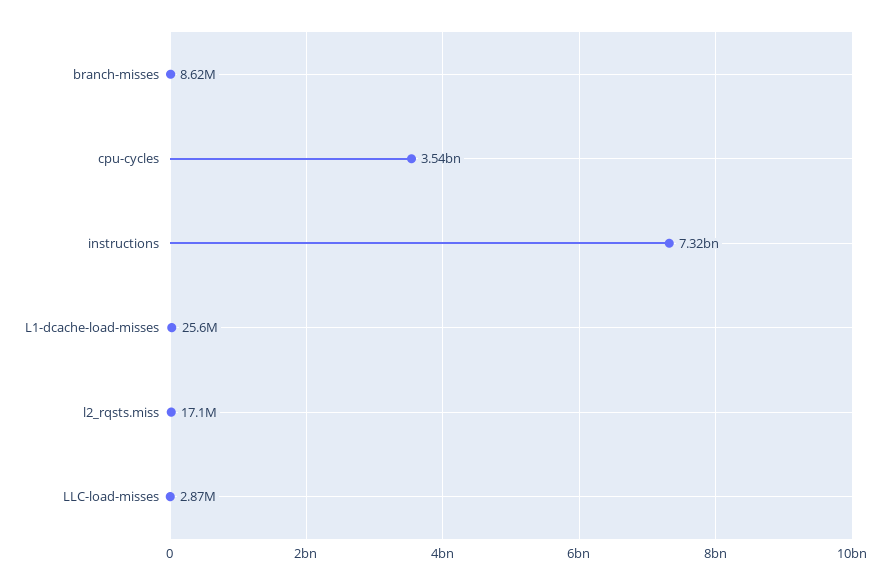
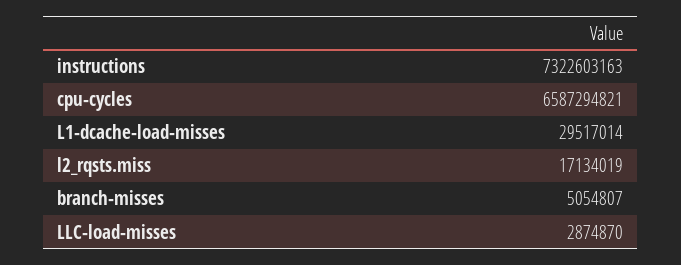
branch-misses: 8620000 -> 5054807
cpu-cycles: 3540000000 -> 6587294821
L1-dcache-load-misses: 25600000 -> 29517014

